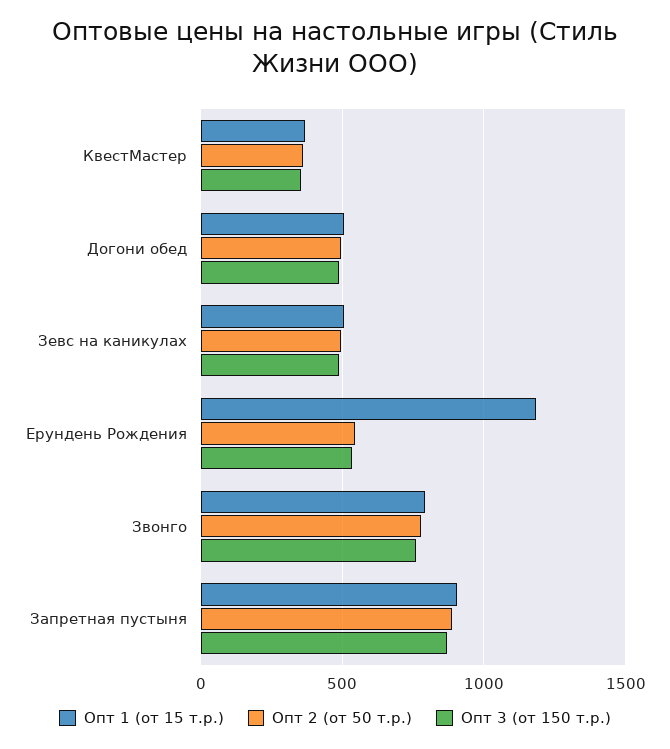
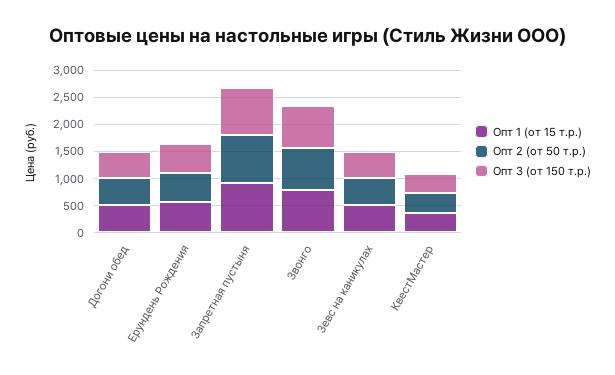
Опт 1 (от 15 т.р.), Ерундень Рождения: 1200 -> 500

